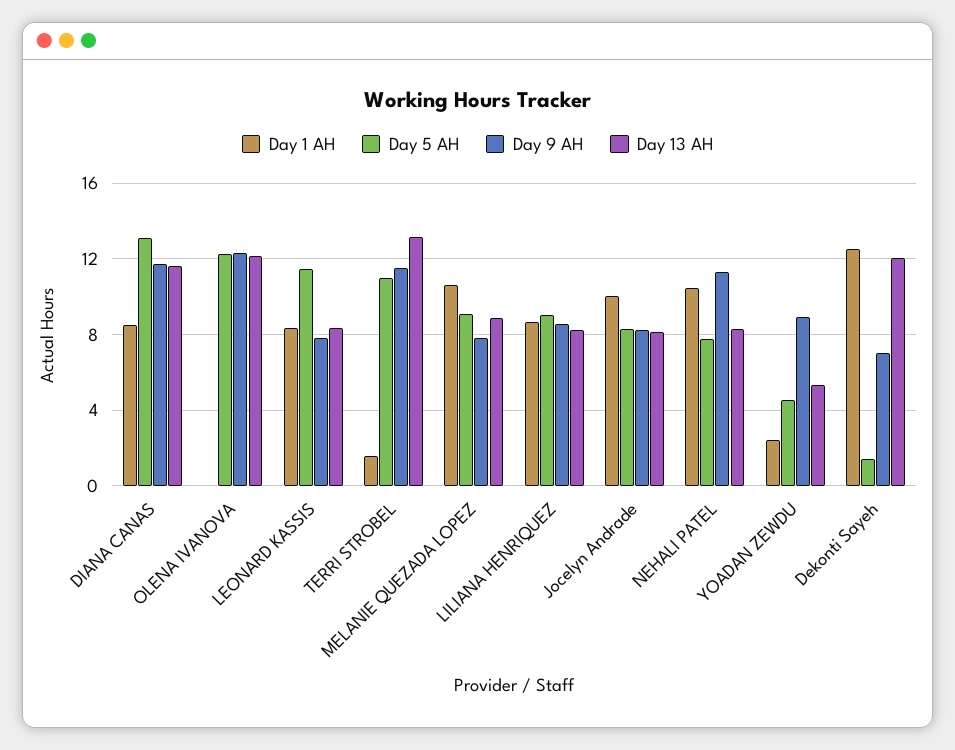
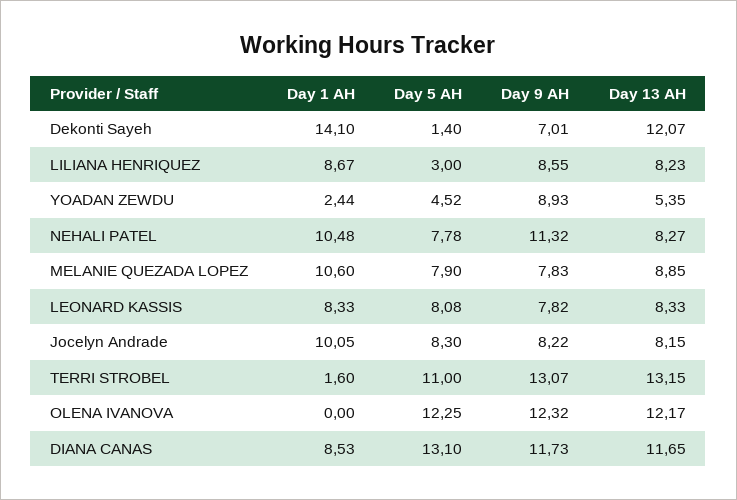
Day 5 AH, LEONARD KASSIS: 11.5 -> 8.08
Day 9 AH, TERRI STROBEL: 11.5 -> 13.07
Day 5 AH, MELANIE QUEZADA LOPEZ: 9 -> 7.9
Day 5 AH, LILIANA HENRIQUEZ: 9 -> 3
Day 1 AH, Dekonti Sayeh: 12.5 -> 14.1

